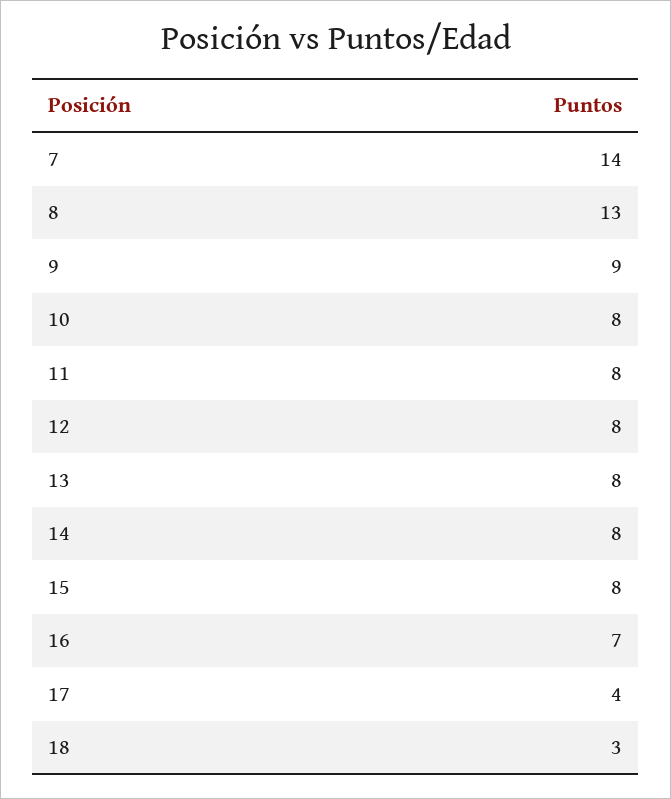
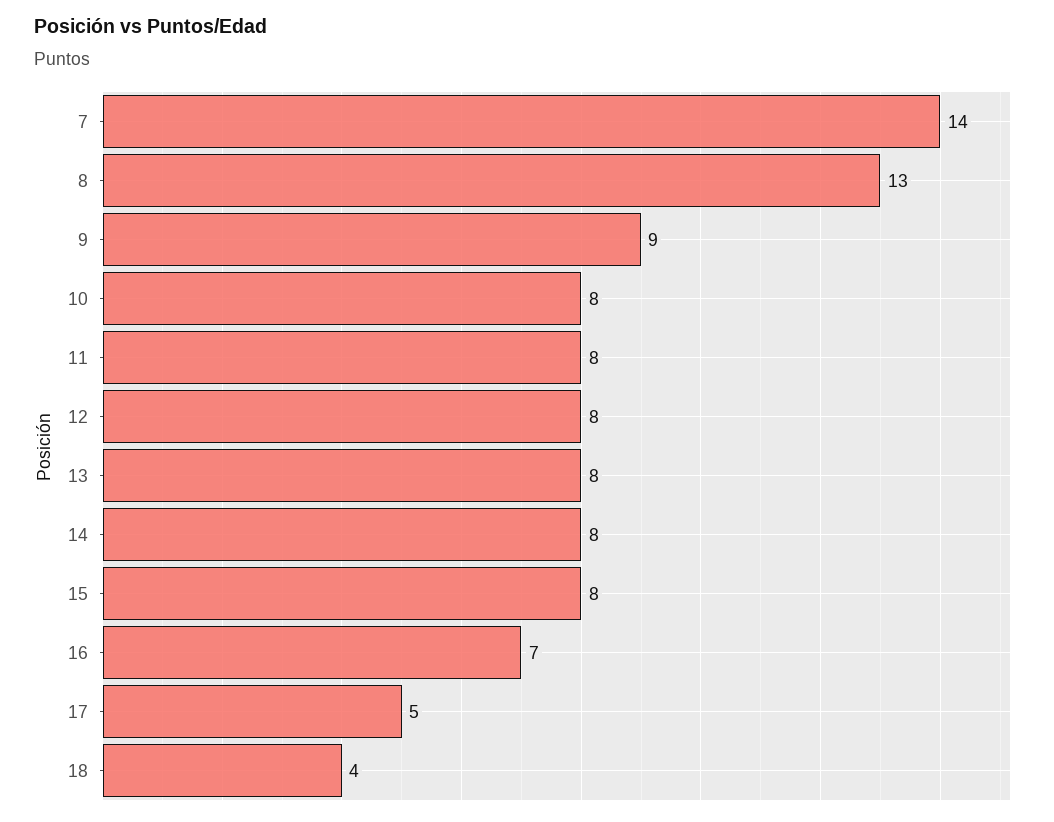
17: 4 -> 5
18: 3 -> 4

